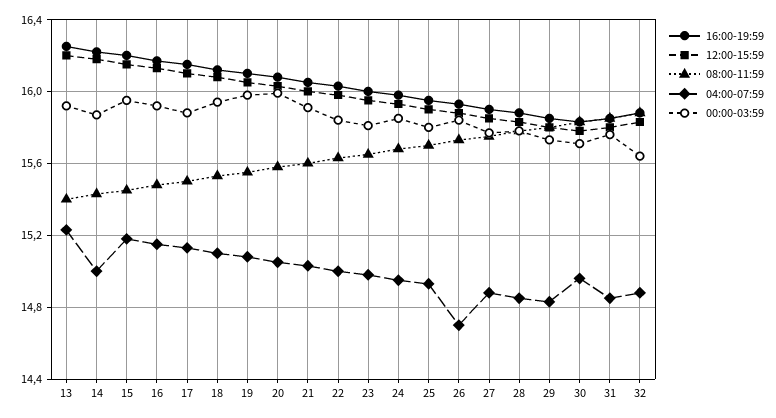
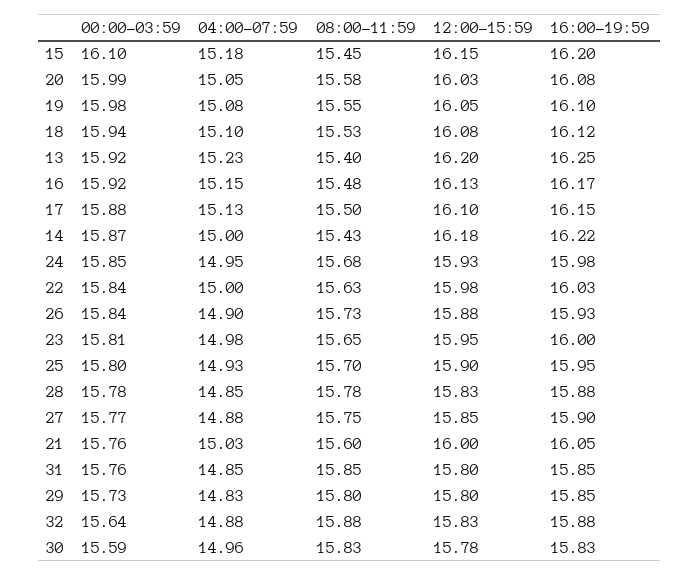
00:00-03:59, 15: 15.95 -> 16.1
00:00-03:59, 21: 15.9 -> 15.76
04:00-07:59, 26: 14.7 -> 14.9
00:00-03:59, 30: 15.7 -> 15.59

